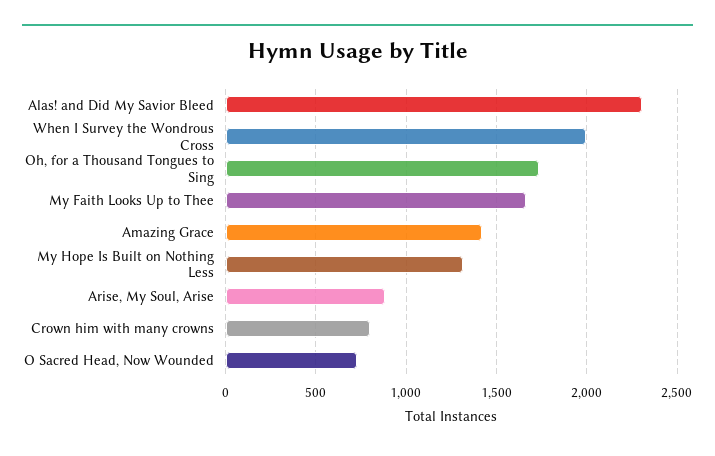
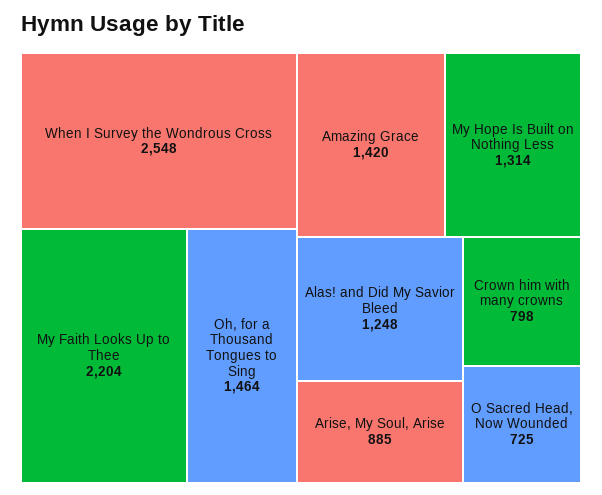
Alas! and Did My Savior Bleed: 2300 -> 1248
When I Survey the Wondrous Cross: 2000 -> 2548
Oh, for a Thousand Tongues to Sing: 1750 -> 1464
My Faith Looks Up to Thee: 1650 -> 2204

